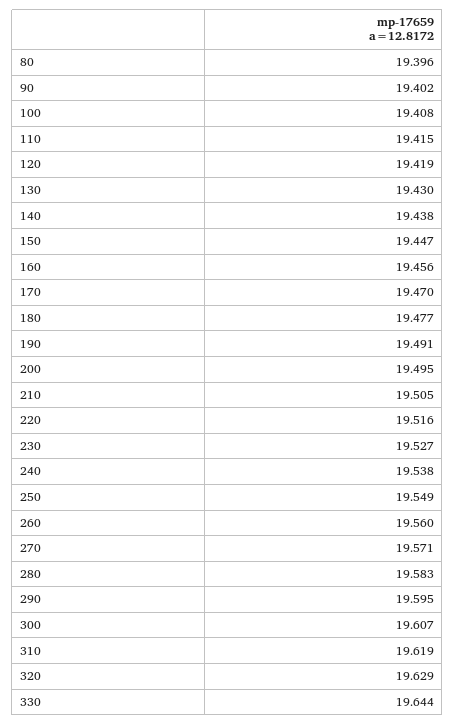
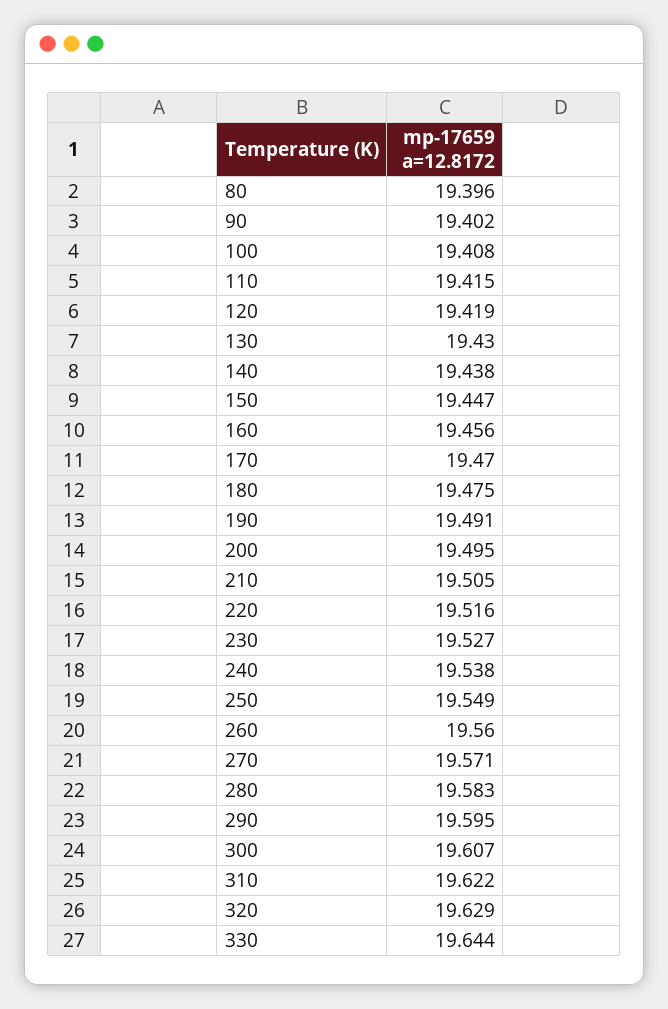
180: 19.477 -> 19.475
310: 19.619 -> 19.622

